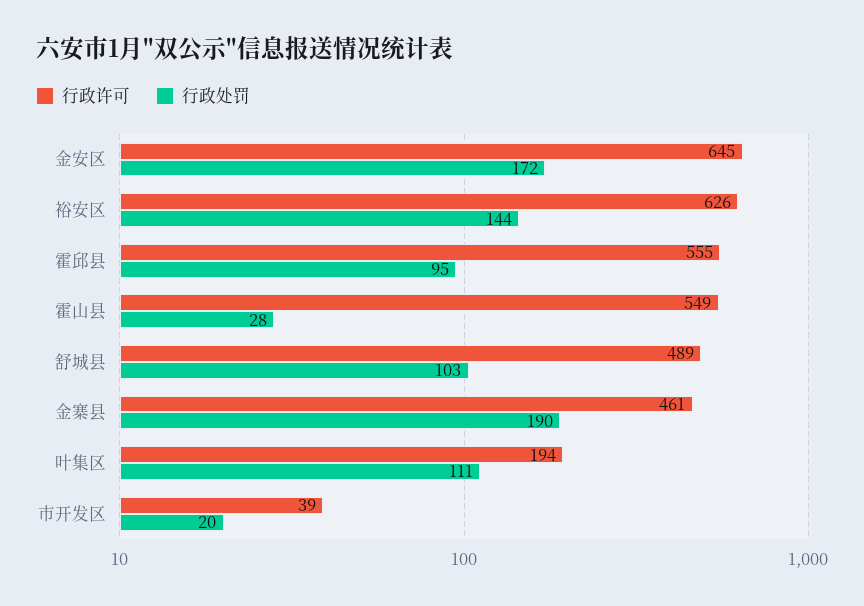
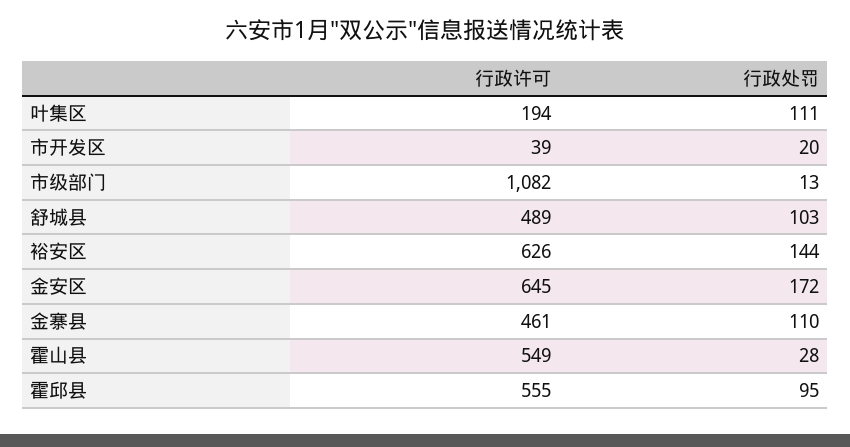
行政处罚, 金寨县: 190 -> 110
行政许可, 市级部门: none -> 1082
行政处罚, 市级部门: none -> 13

